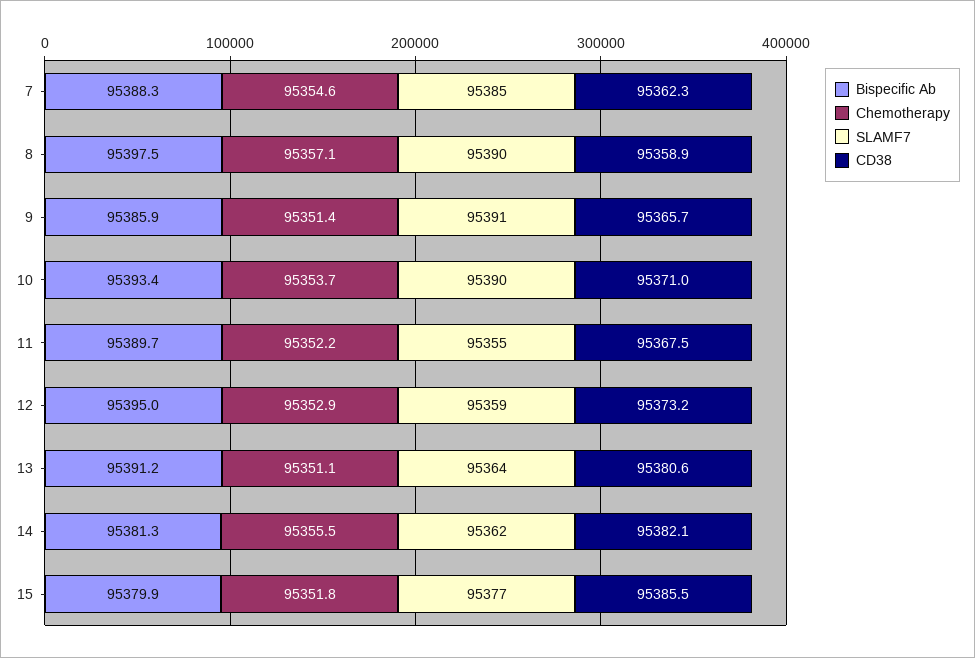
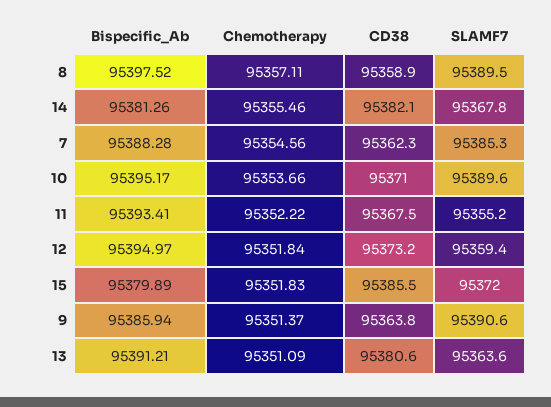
CD38, 9: 95365.7 -> 95363.8
Bispecific Ab, 10: 95393.4 -> 95395.17
Bispecific Ab, 11: 95389.7 -> 95393.41
Chemotherapy, 12: 95352.9 -> 95351.84
SLAMF7, 14: 95362 -> 95367.8
SLAMF7, 15: 95377 -> 95372

